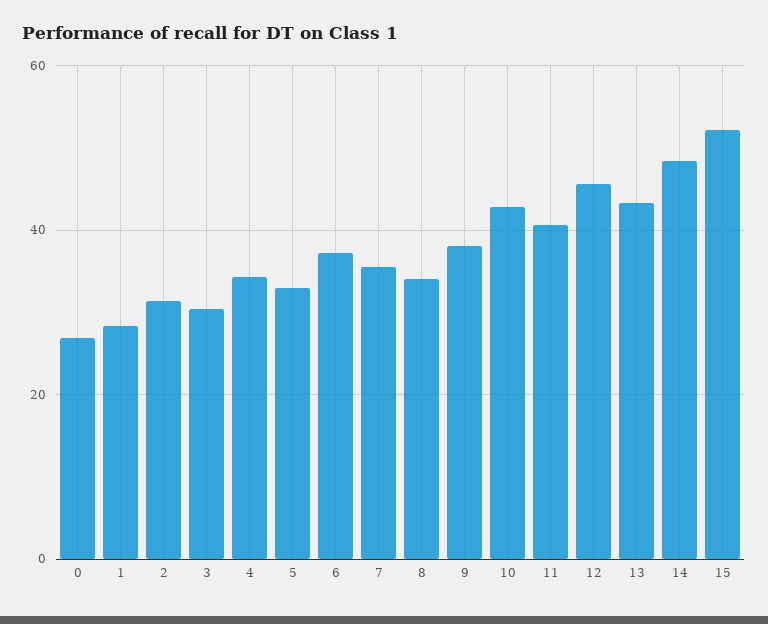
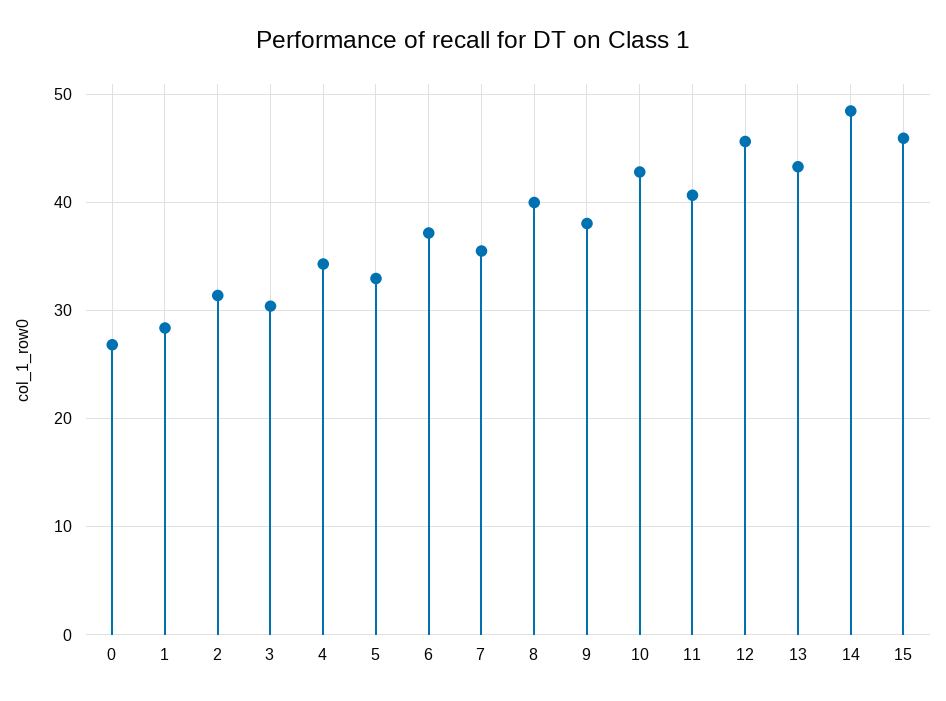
8: 34 -> 40
15: 52 -> 46

